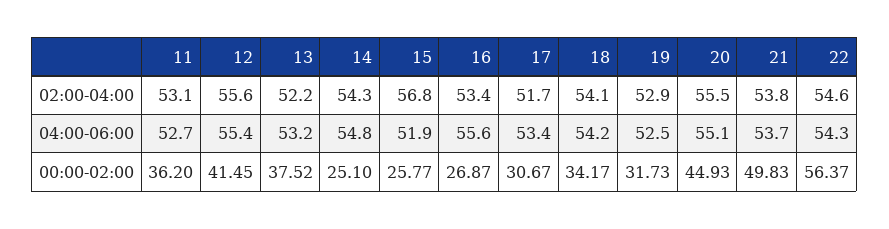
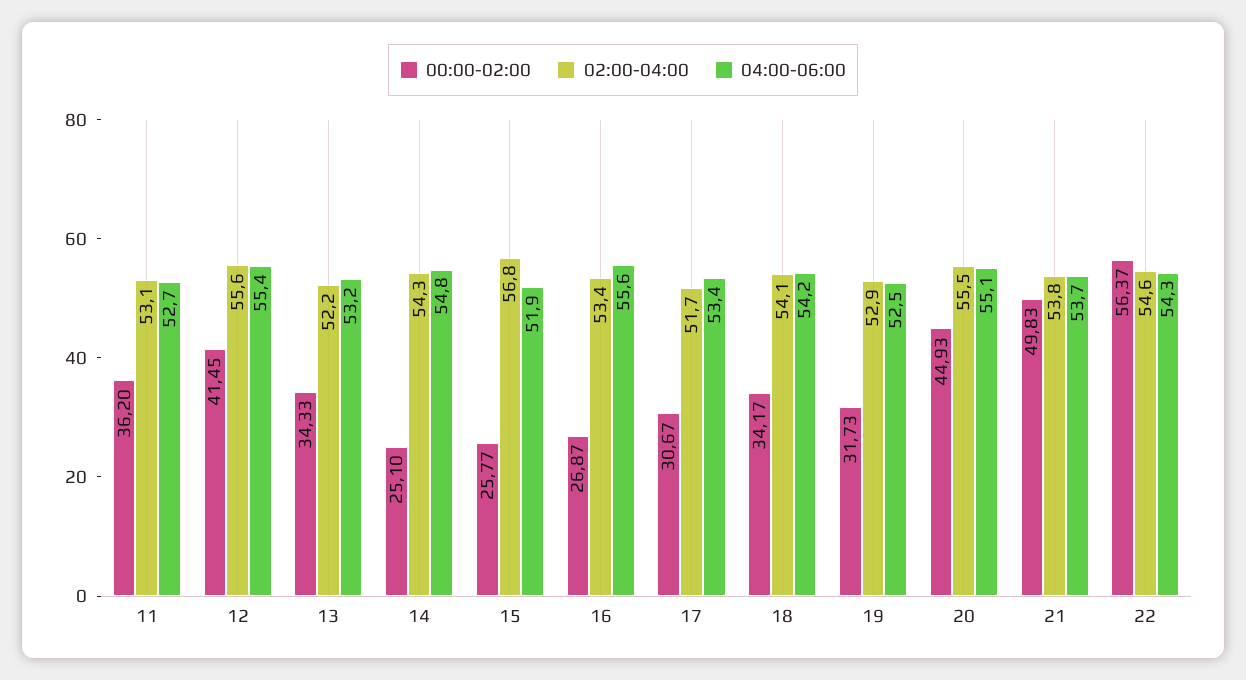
00:00-02:00, 13: 37.52 -> 34.33

